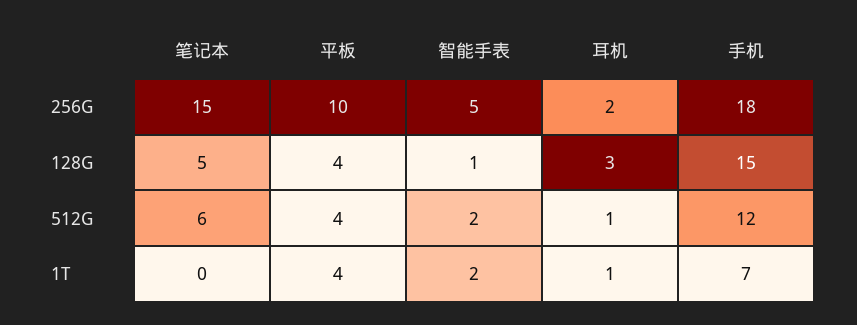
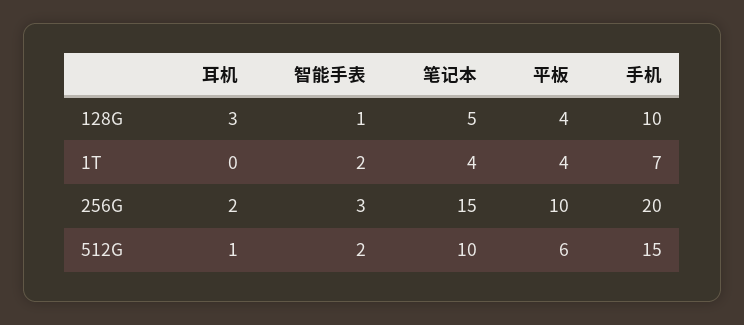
智能手表, 256G: 5 -> 3
手机, 256G: 18 -> 20
手机, 128G: 15 -> 10
笔记本, 512G: 6 -> 10
平板, 512G: 4 -> 6
手机, 512G: 12 -> 15
笔记本, 1T: 0 -> 4
耳机, 1T: 1 -> 0

